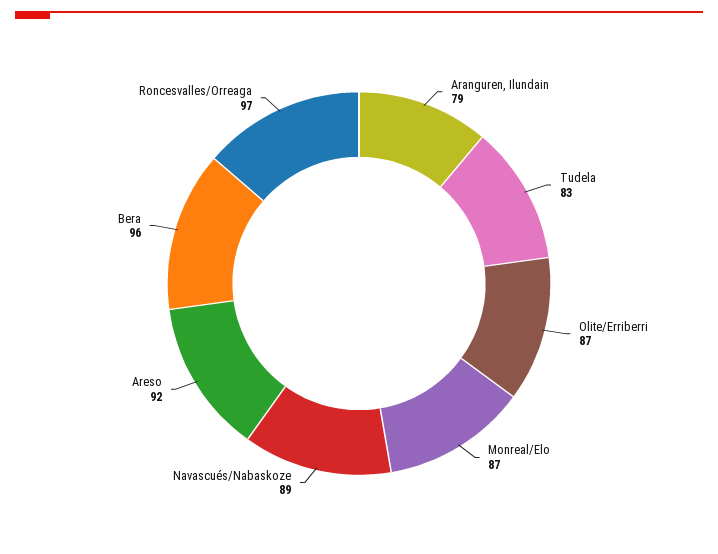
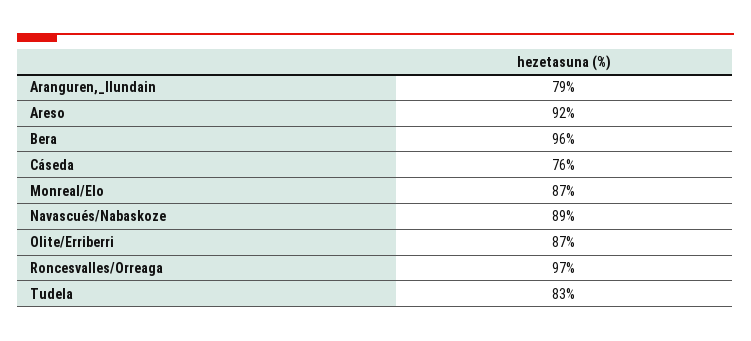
Cáseda: none -> 76

